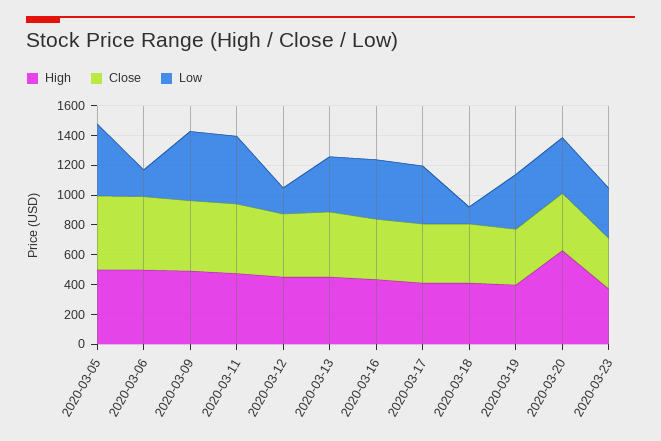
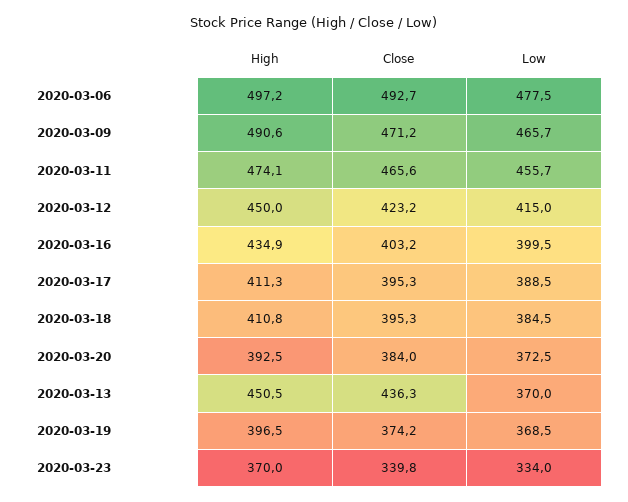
High, 2020-03-05: 500 -> none
Close, 2020-03-05: 500 -> none
Low, 2020-03-05: 500 -> none
Low, 2020-03-06: 200 -> 477.5
Low, 2020-03-12: 200 -> 415
Low, 2020-03-18: 100 -> 384.5
High, 2020-03-20: 600 -> 392.5

